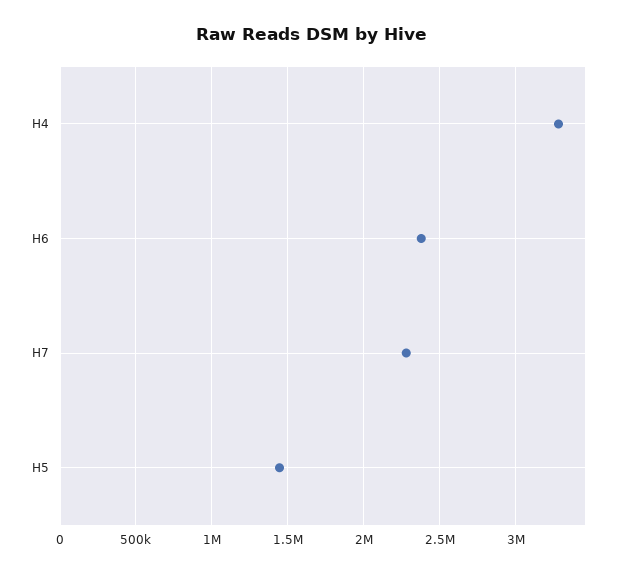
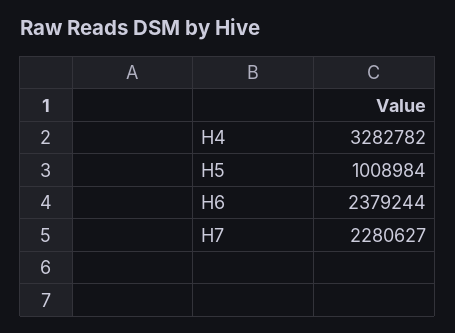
H5: 1450000 -> 1008984

